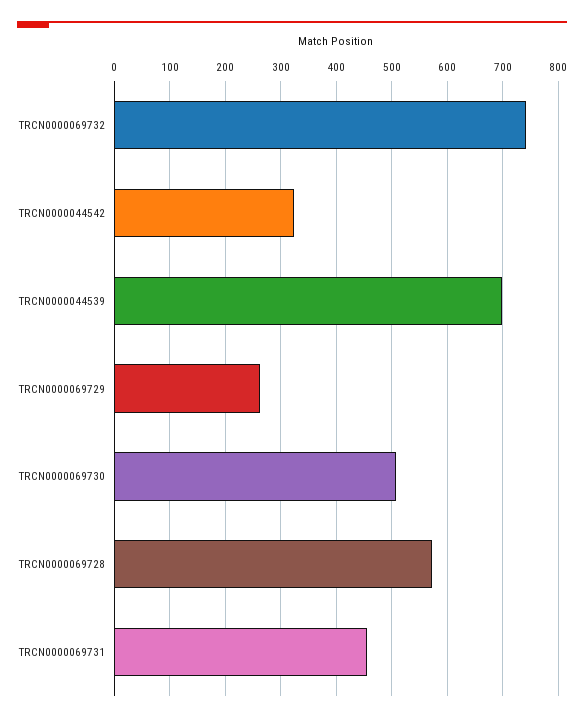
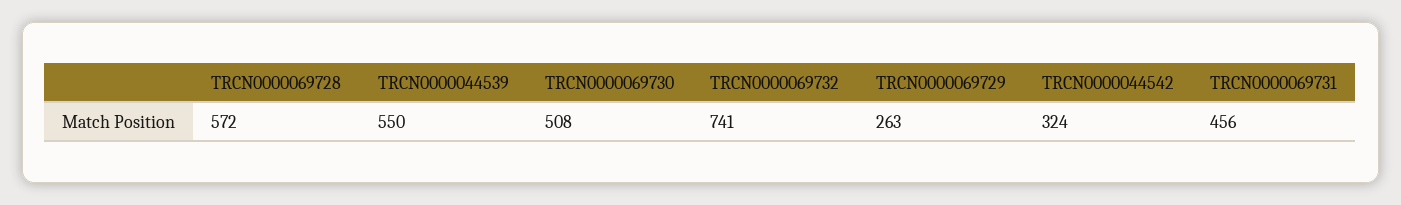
TRCN0000044539: 700 -> 550

